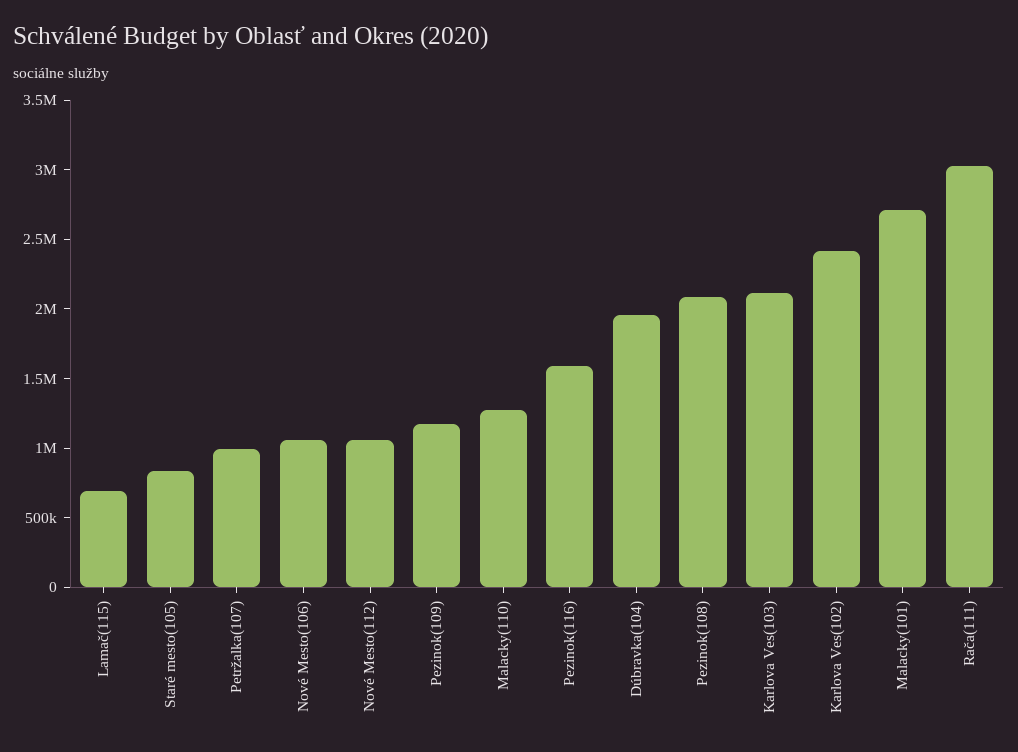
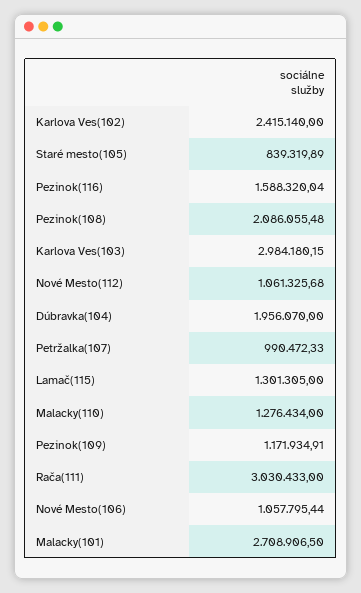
Lamač(115): 700000 -> 1301305
Karlova Ves(103): 2100000 -> 2984180.15

